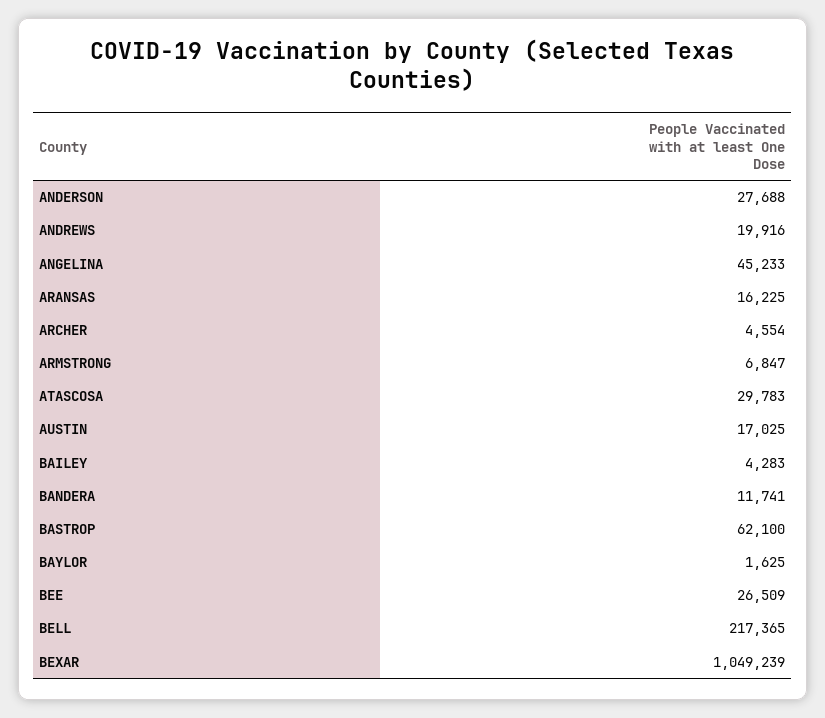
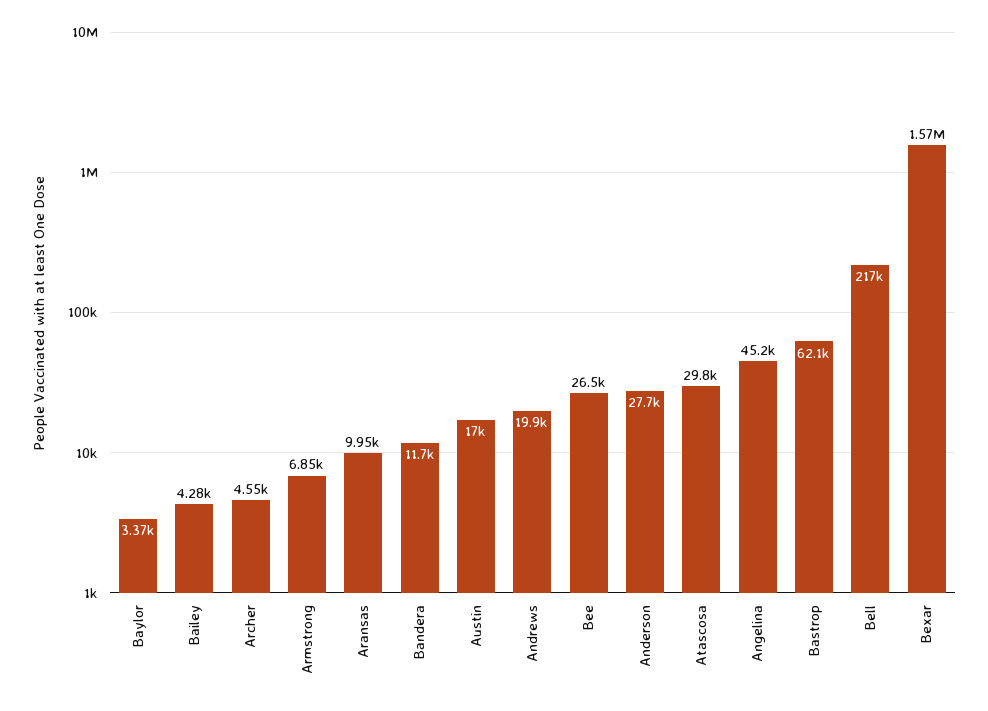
ARANSAS: 16225 -> 9950
BAYLOR: 1625 -> 3370
BEXAR: 1049239 -> 1570000

